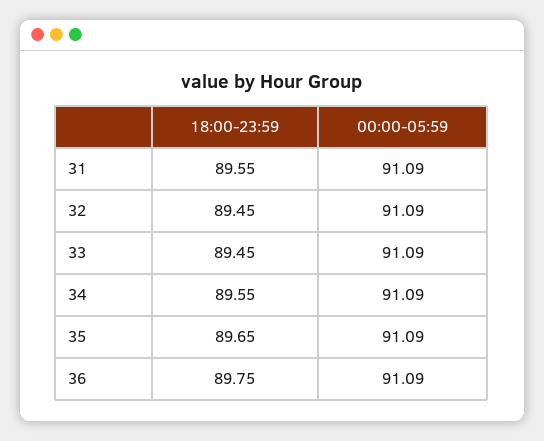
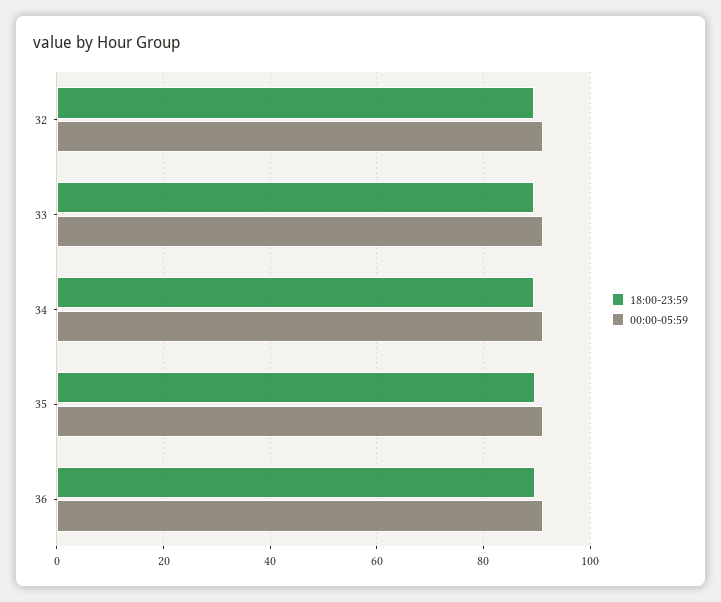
18:00-23:59, 31: 89.55 -> none
00:00-05:59, 31: 91.09 -> none

